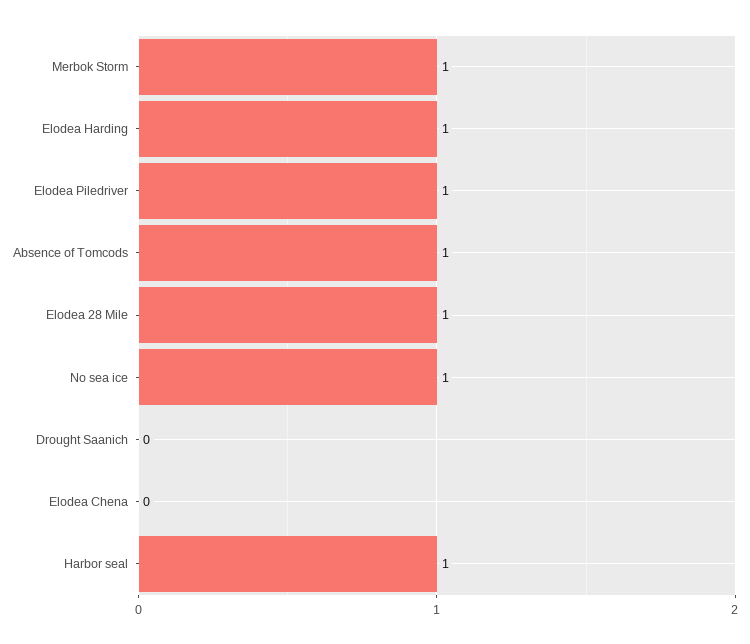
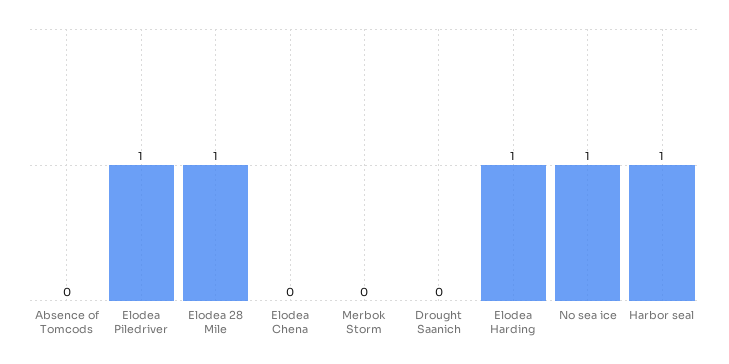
Merbok Storm: 1 -> 0
Absence of Tomcods: 1 -> 0

